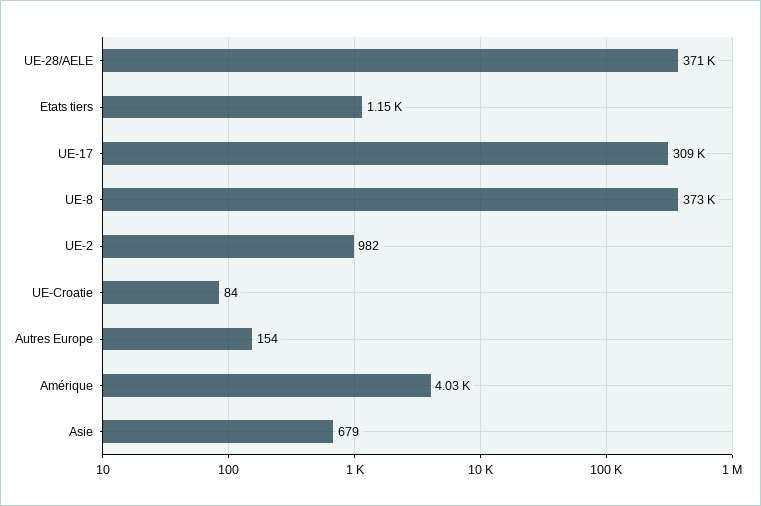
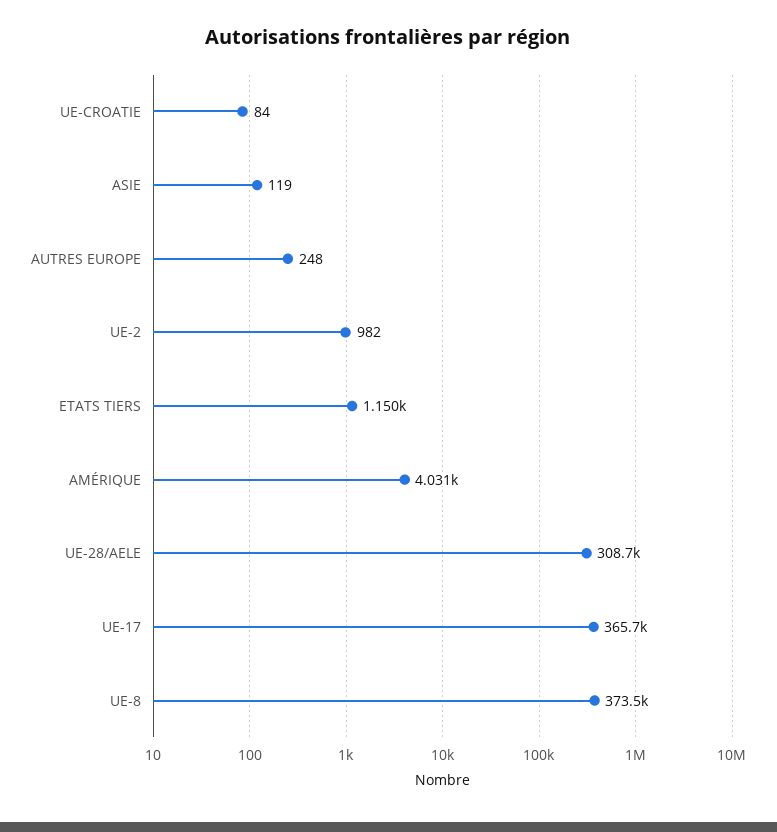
UE-28/AELE: 371000 -> 308700
UE-17: 309000 -> 365700
Autres Europe: 154 -> 248
Asie: 679 -> 119

